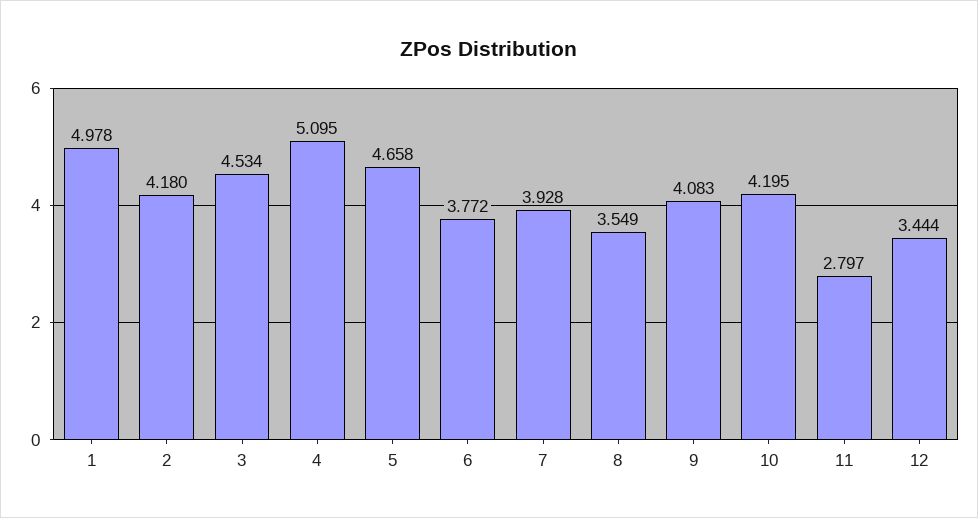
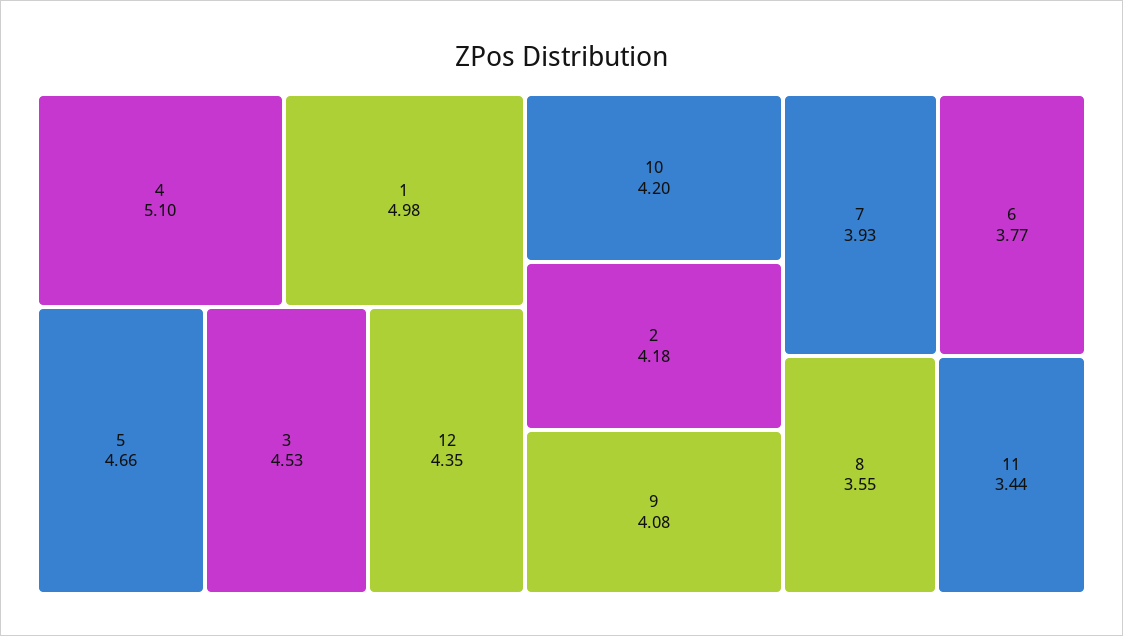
11: 2.797 -> 3.44
12: 3.444 -> 4.35

